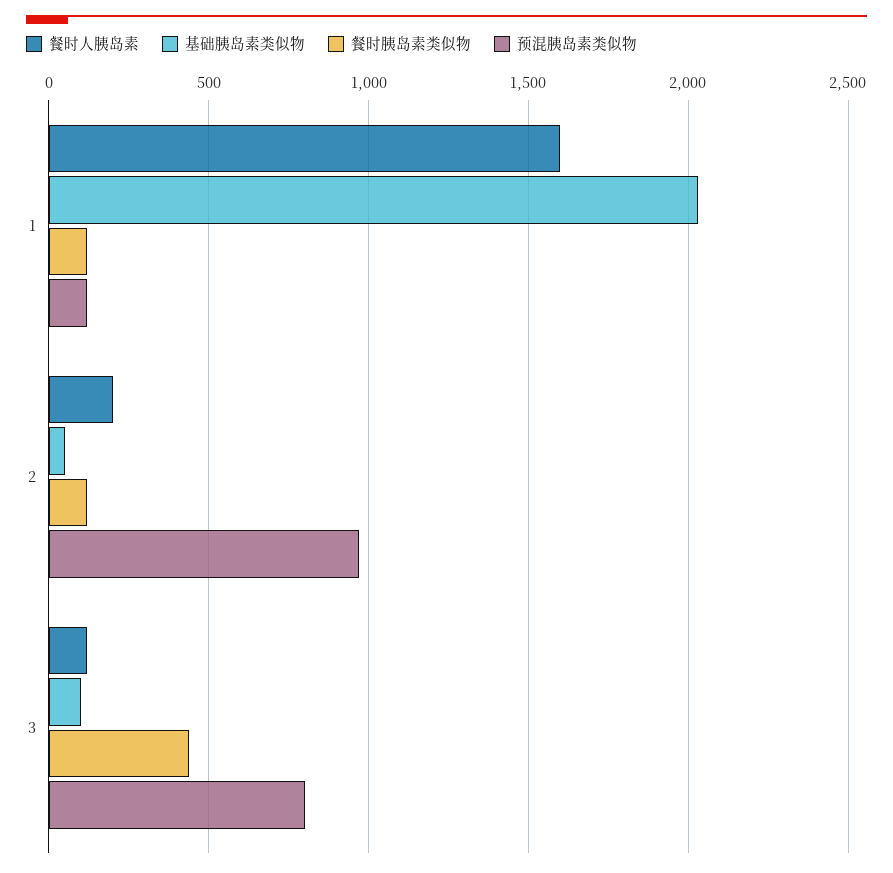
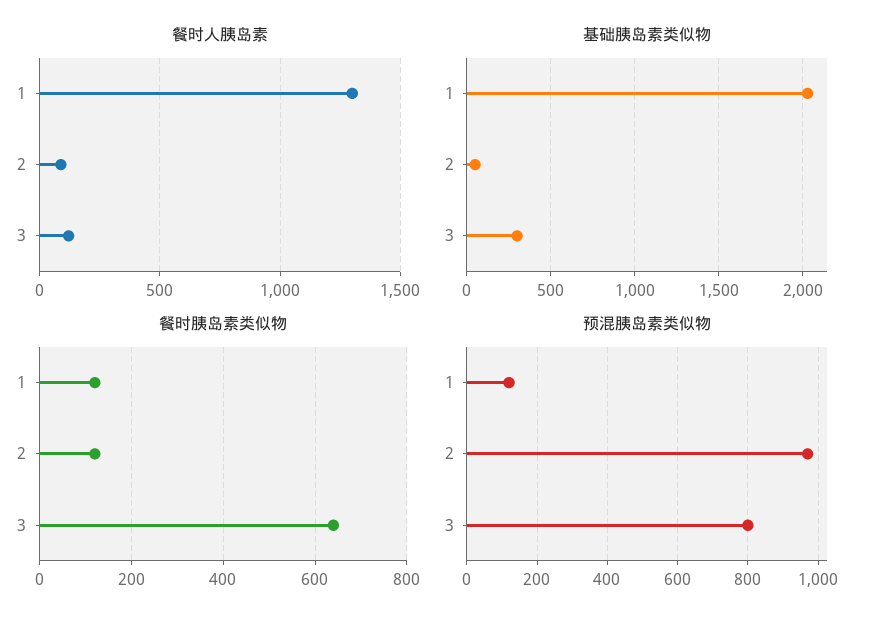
餐时人胰岛素, 1: 1600 -> 1300
餐时人胰岛素, 2: 200 -> 100
基础胰岛素类似物, 3: 100 -> 300
餐时胰岛素类似物, 3: 450 -> 640

